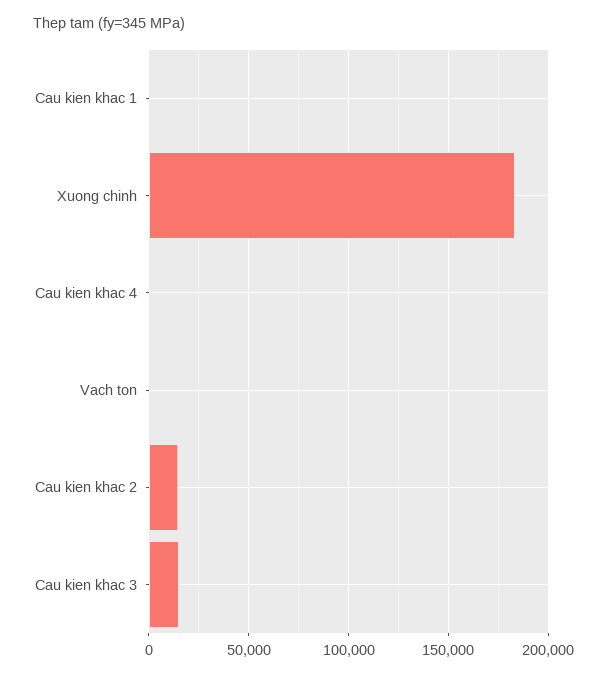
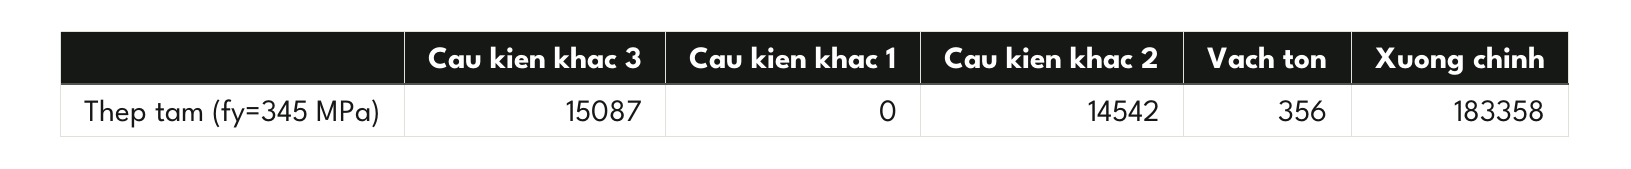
Cau kien khac 4: 0 -> none

